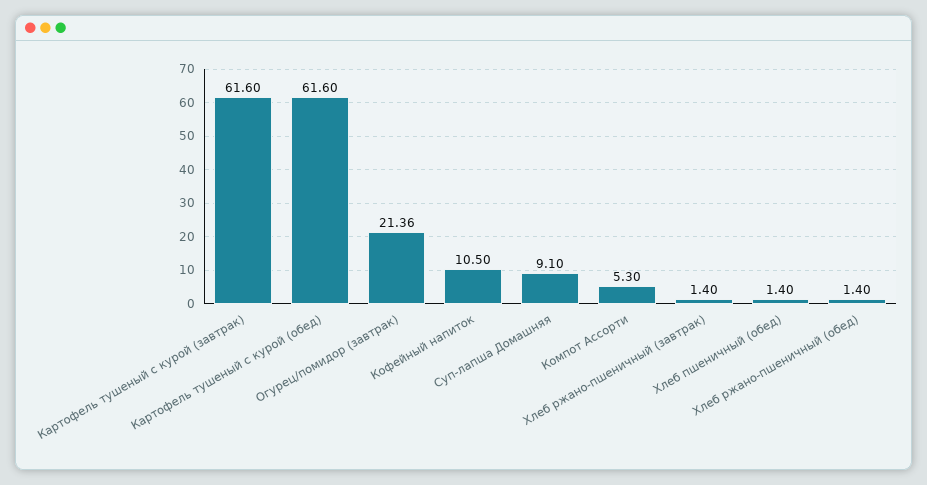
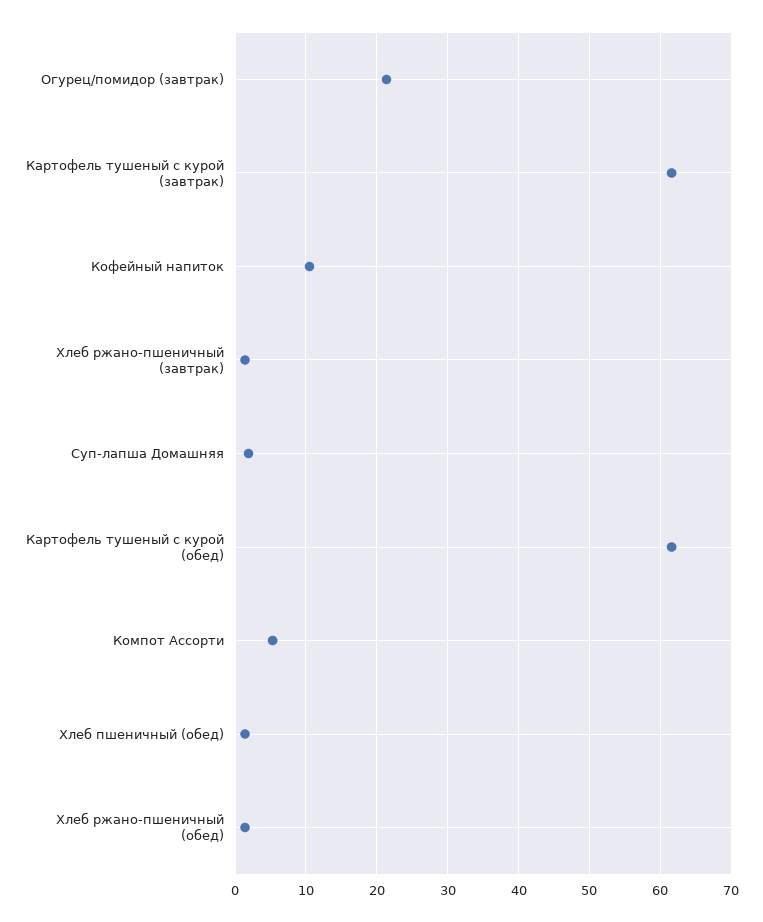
Суп-лапша Домашняя: 9.1 -> 2

